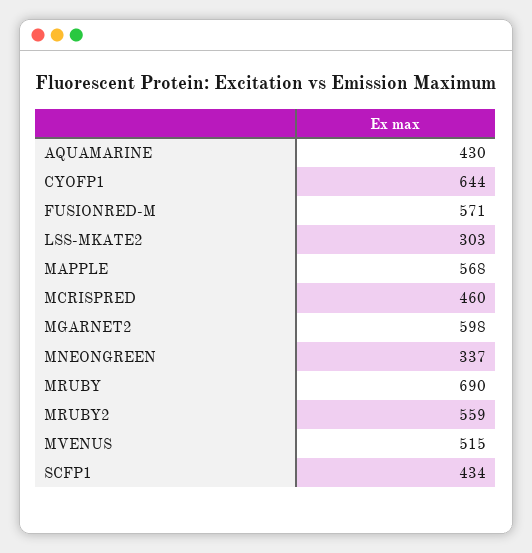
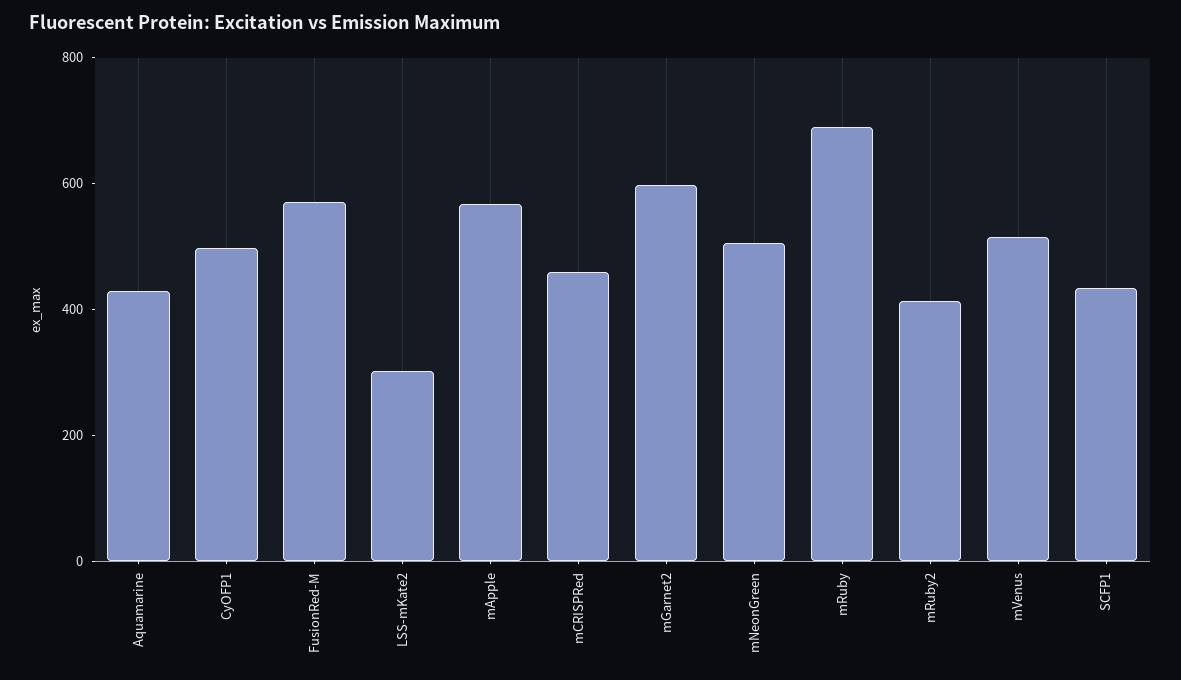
CYOFP1: 644 -> 500
MNEONGREEN: 337 -> 500
MRUBY2: 559 -> 400

